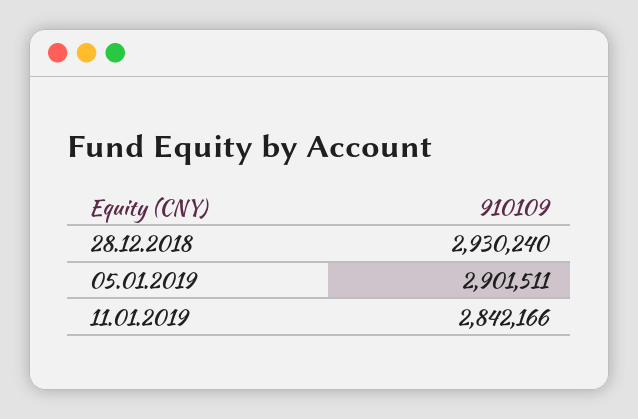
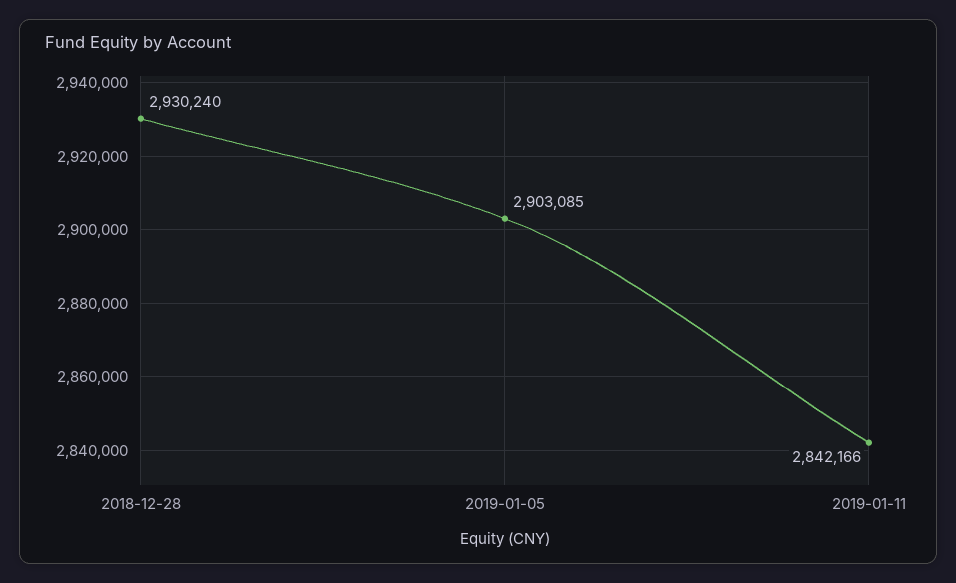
05.01.2019: 2901511 -> 2903085

